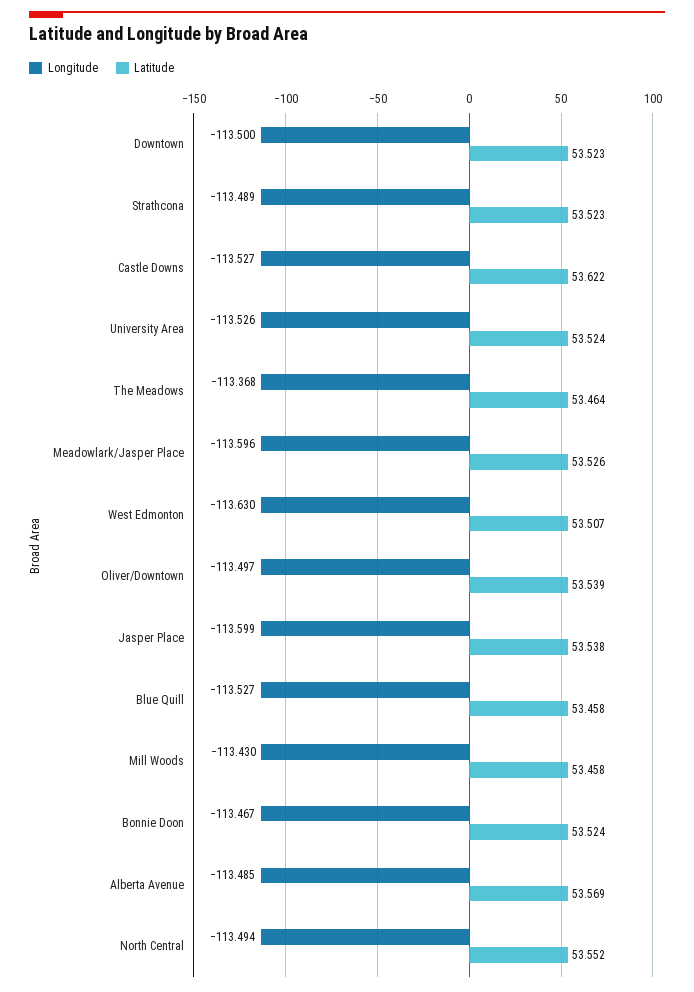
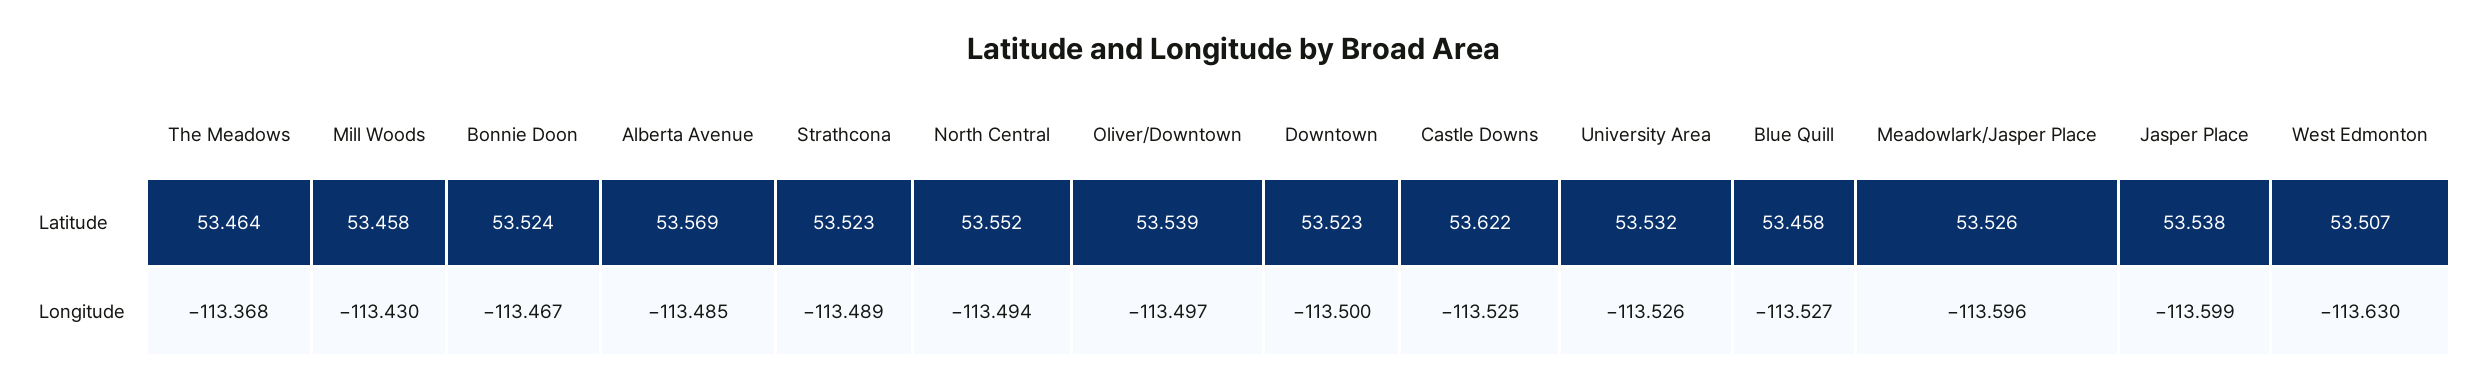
Longitude, Castle Downs: -113.527 -> -113.525
Latitude, University Area: 53.524 -> 53.532

